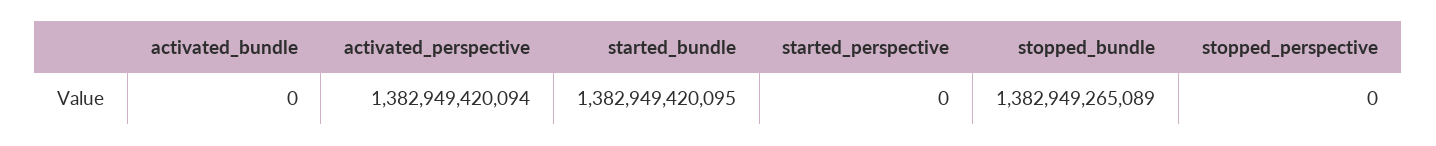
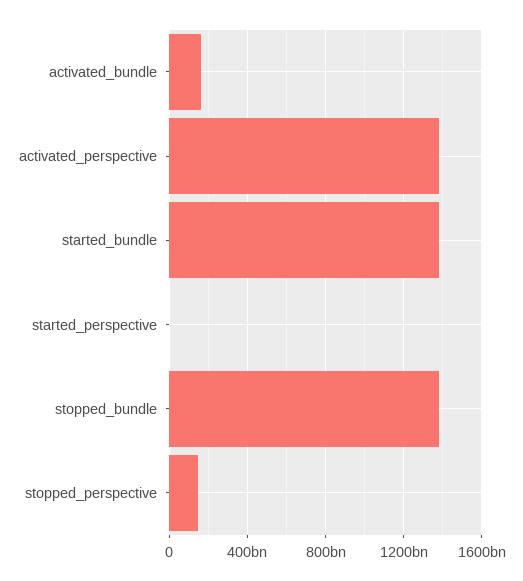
activated_bundle: 0 -> 150000000000
stopped_perspective: 0 -> 150000000000

